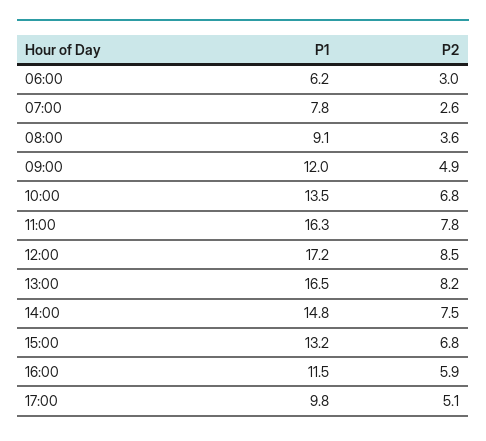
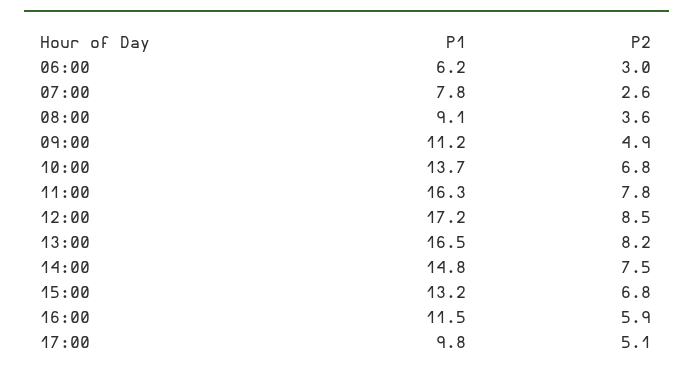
P1, 09:00: 12 -> 11.2
P1, 10:00: 13.5 -> 13.7

